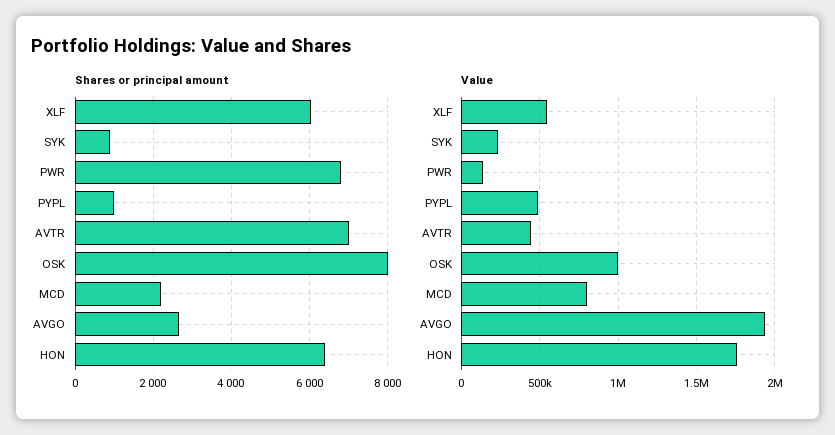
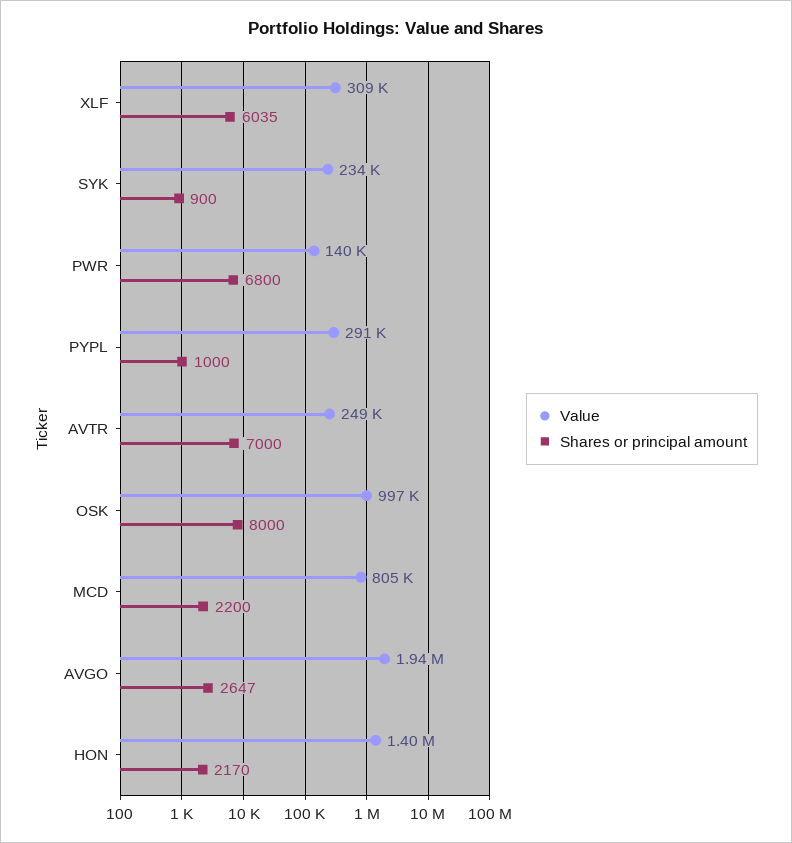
Shares or principal amount, HON: 6400 -> 2170
Value, XLF: 550000 -> 309000
Value, PYPL: 500000 -> 291000
Value, AVTR: 450000 -> 249000
Value, HON: 1750000 -> 1400000

